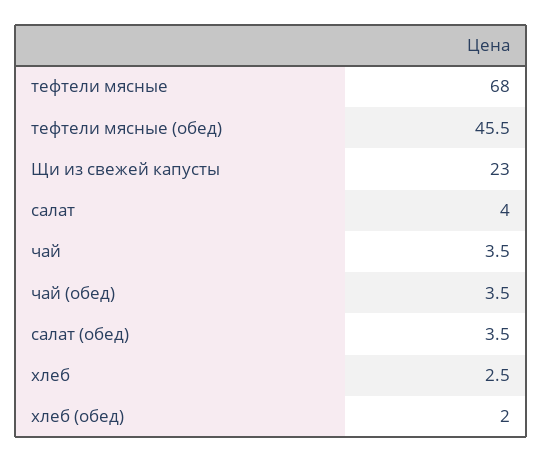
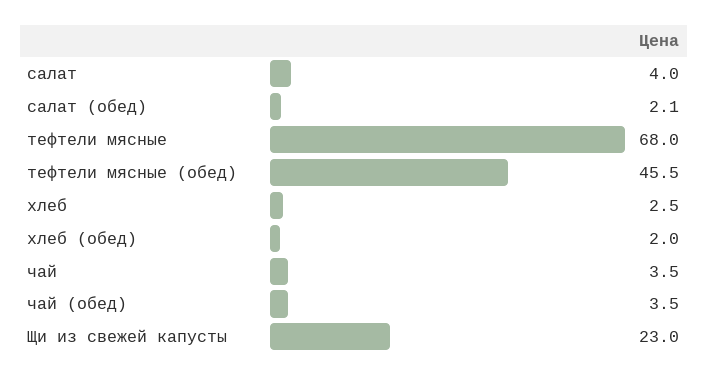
салат (обед): 3.5 -> 2.1

